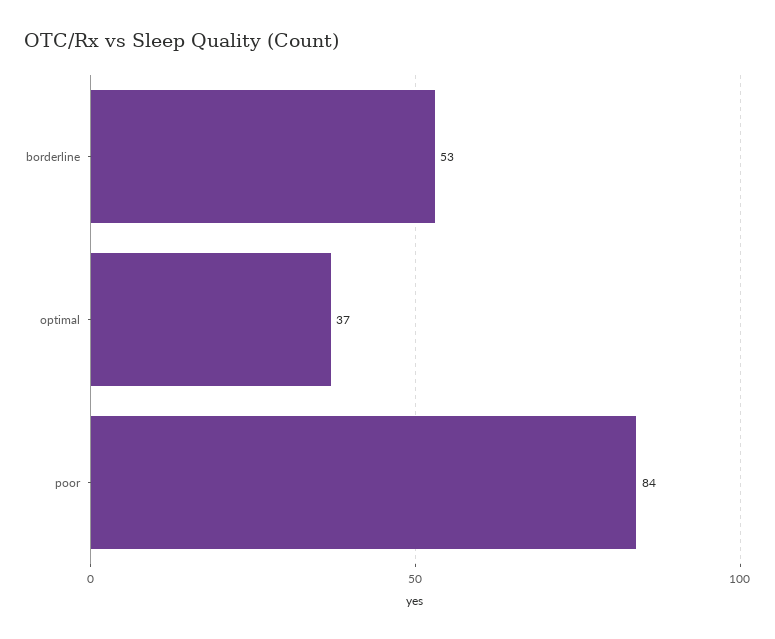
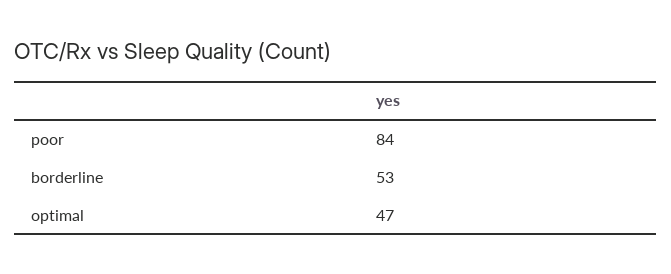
optimal: 37 -> 47

